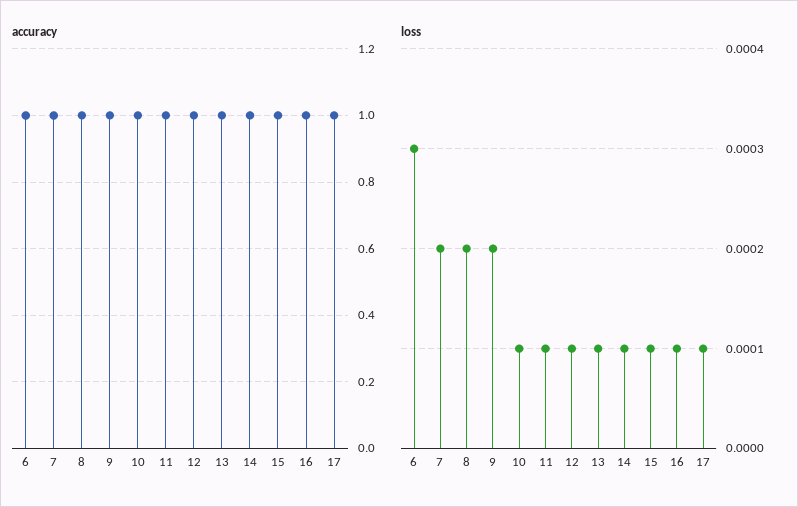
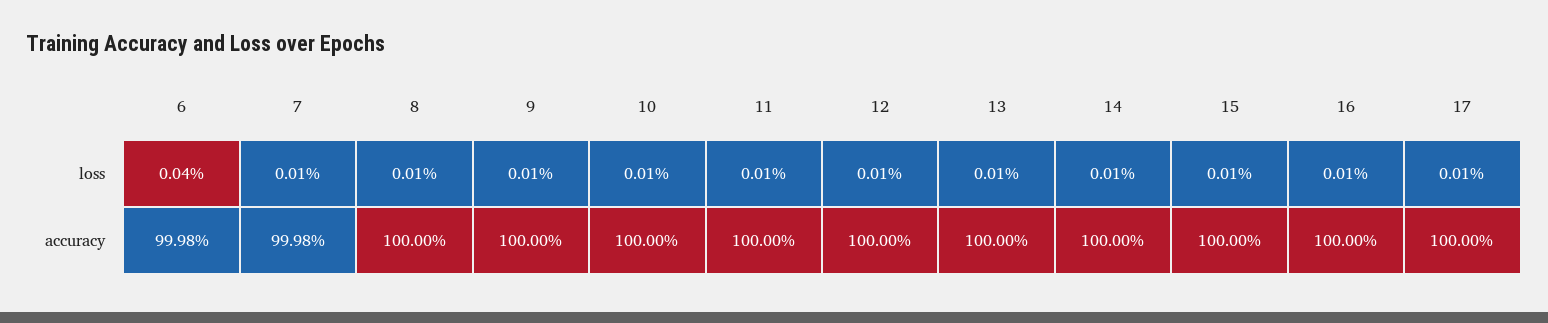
loss, 6: 0.0003 -> 0.0004
loss, 7: 0.0002 -> 0.0001
loss, 8: 0.0002 -> 0.0001
loss, 9: 0.0002 -> 0.0001

